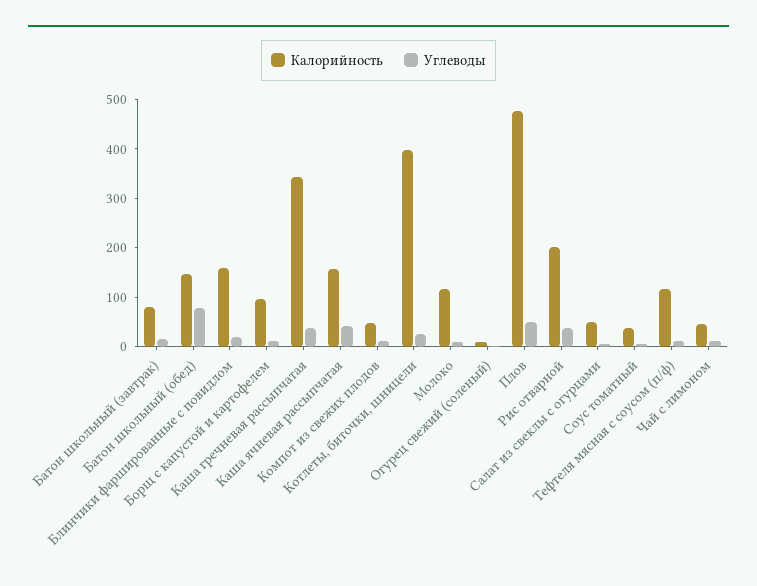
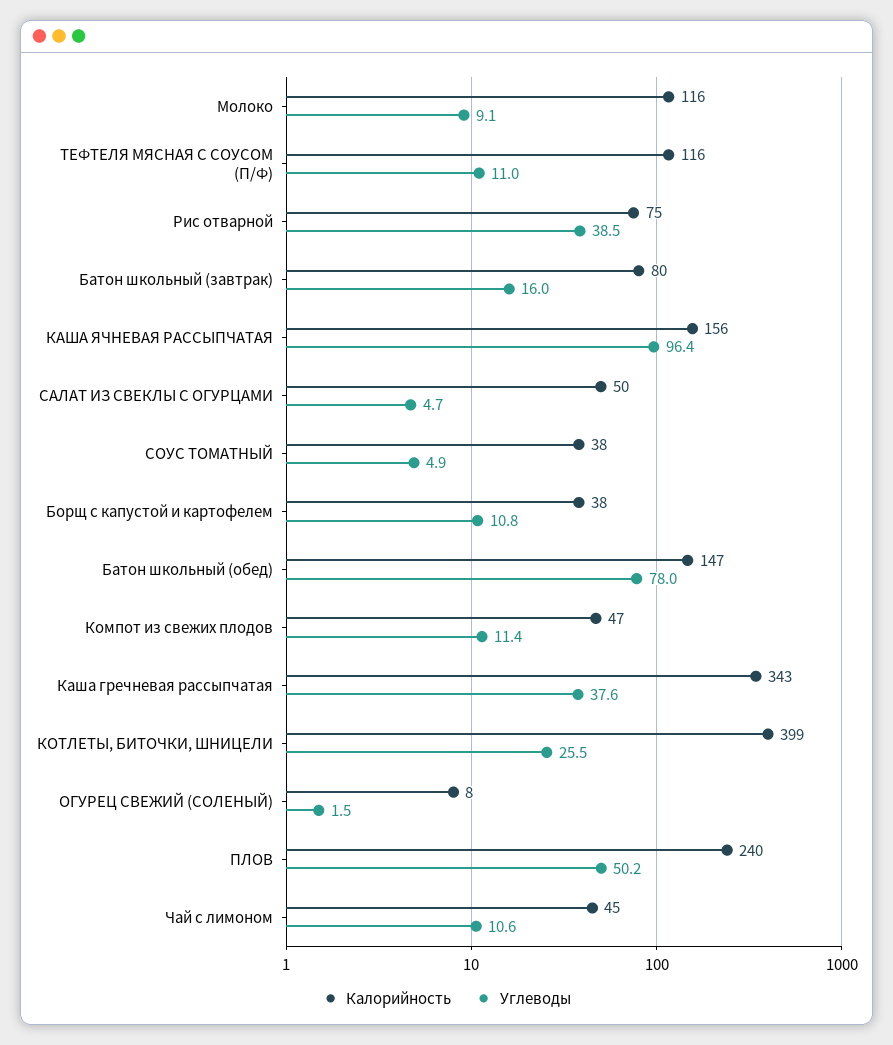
Калорийность, Блинчики фаршированные с повидлом: 160 -> none
Углеводы, Блинчики фаршированные с повидлом: 20 -> none
Калорийность, Борщ с капустой и картофелем: 100 -> 38
Углеводы, Каша ячневая рассыпчатая: 40 -> 96.4
Калорийность, Плов: 480 -> 240
Калорийность, Рис отварной: 200 -> 75

